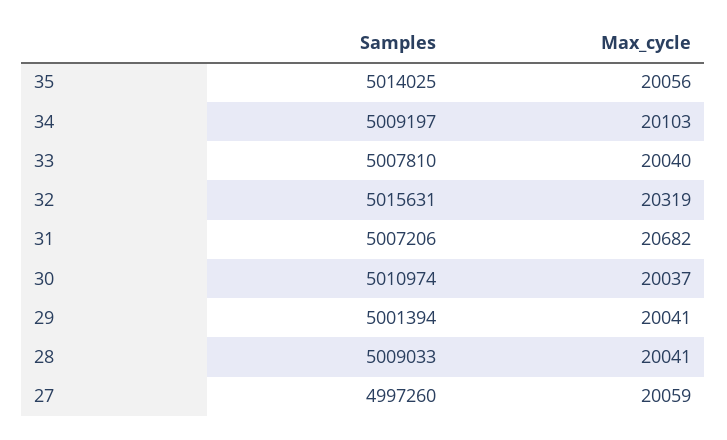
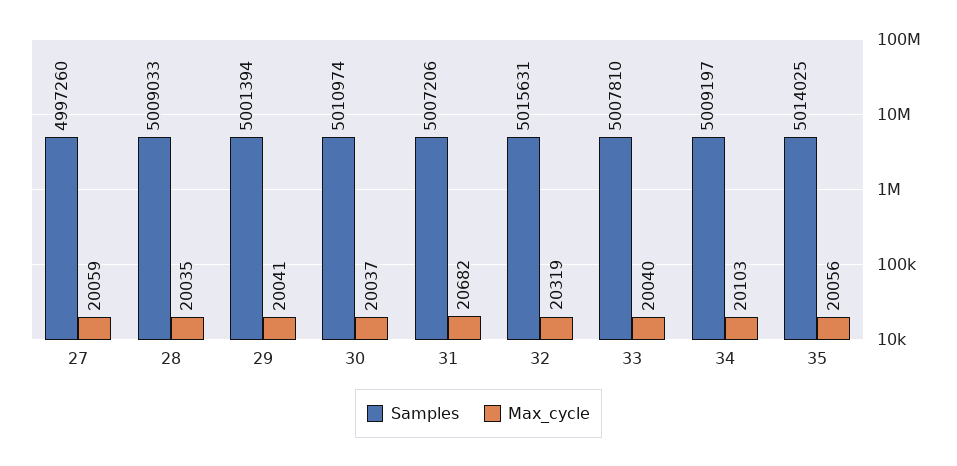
Max_cycle, 28: 20041 -> 20035

